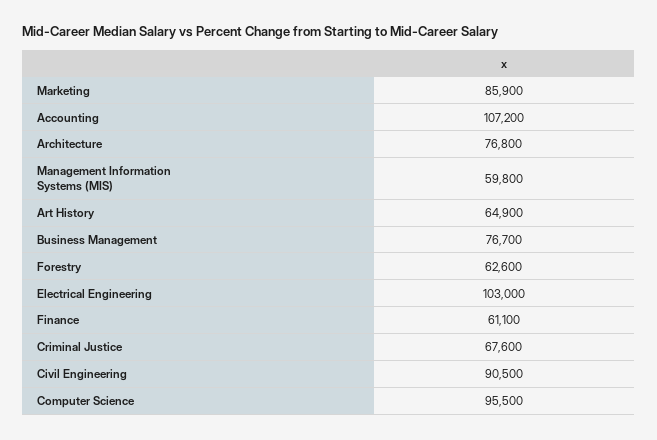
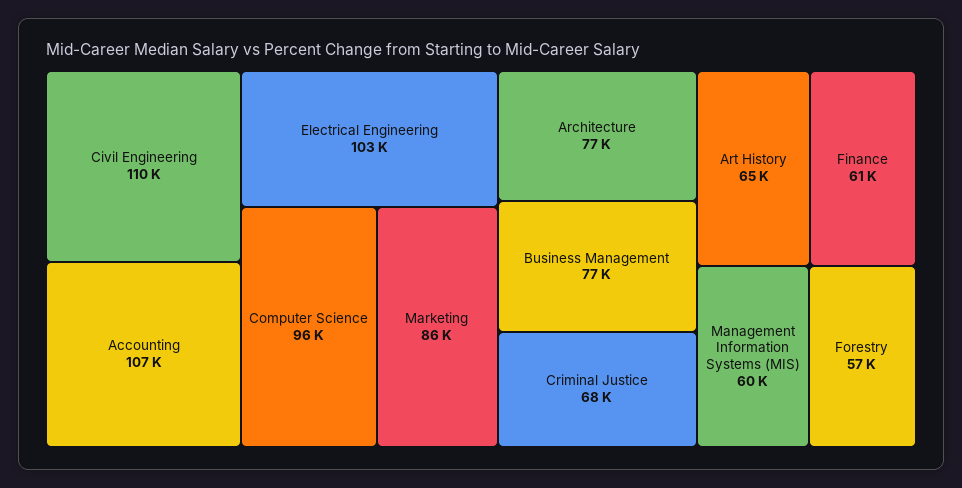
Forestry: 62600 -> 57000
Civil Engineering: 90500 -> 110000

